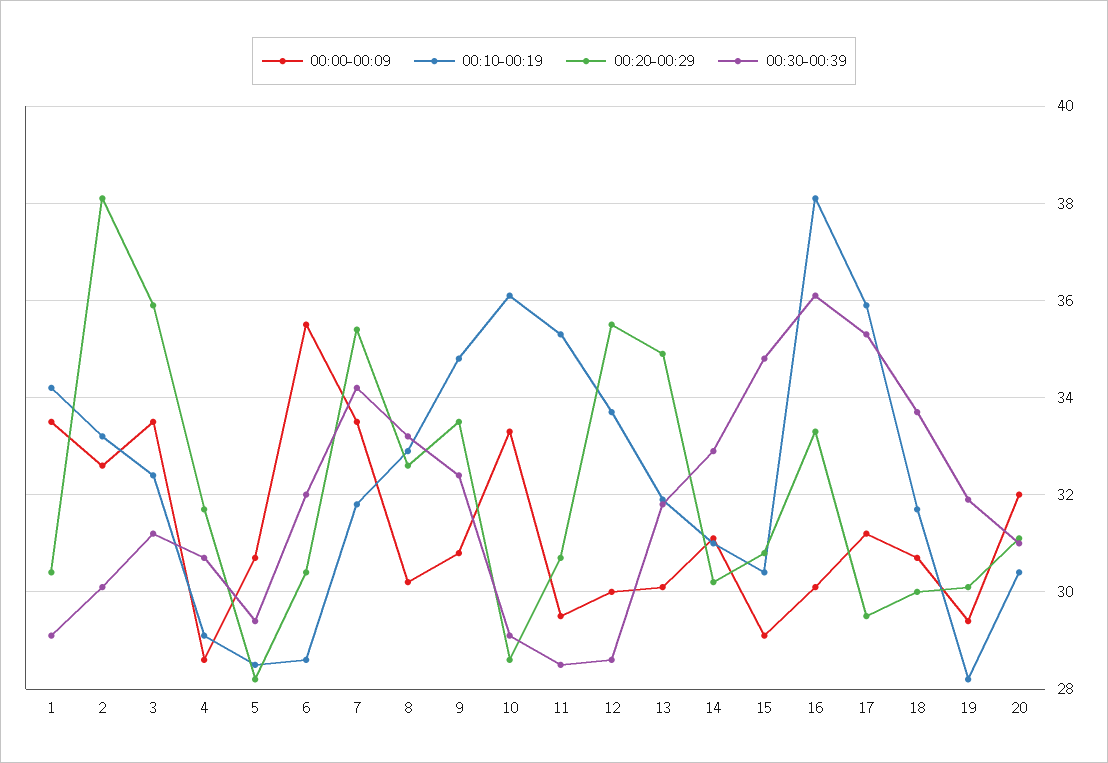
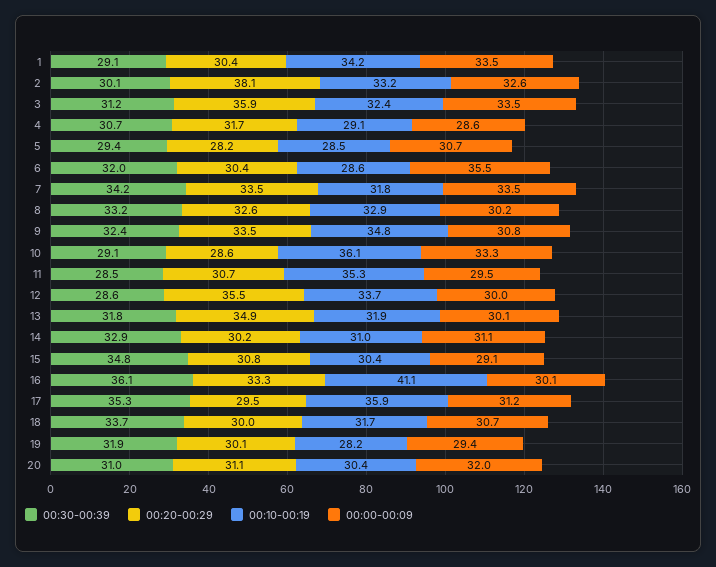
00:20-00:29, 7: 35.5 -> 33.5
00:10-00:19, 16: 38 -> 41.1

